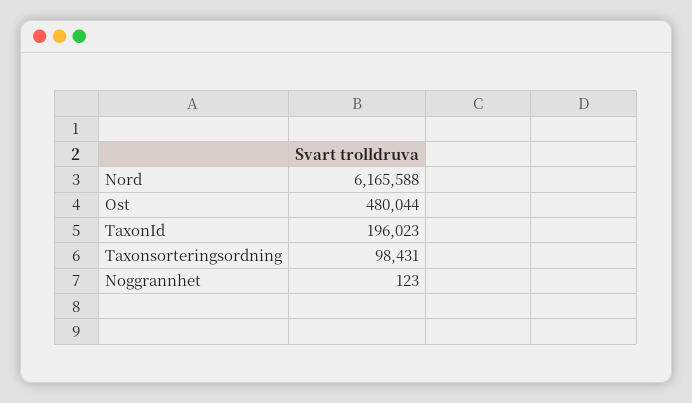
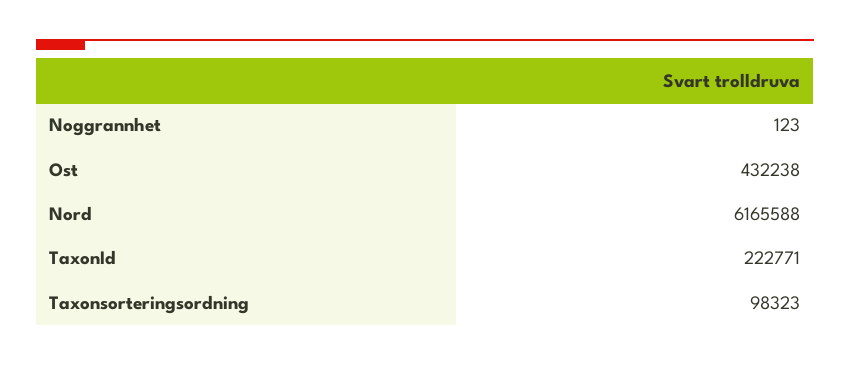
Ost: 480044 -> 432238
TaxonId: 196023 -> 222771
Taxonsorteringsordning: 98431 -> 98323

